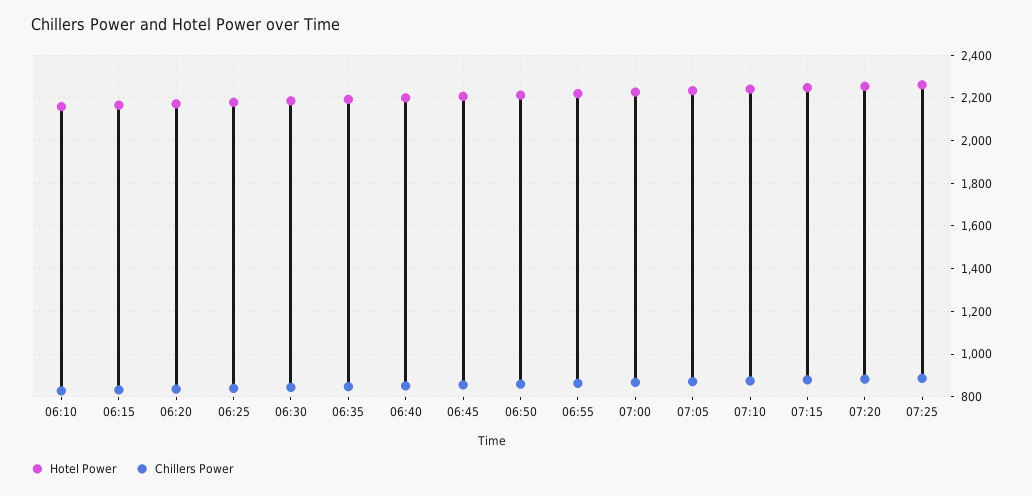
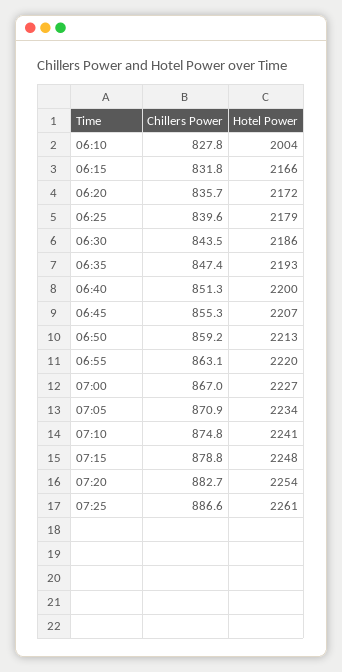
Hotel Power, 06:10: 2150 -> 2004

